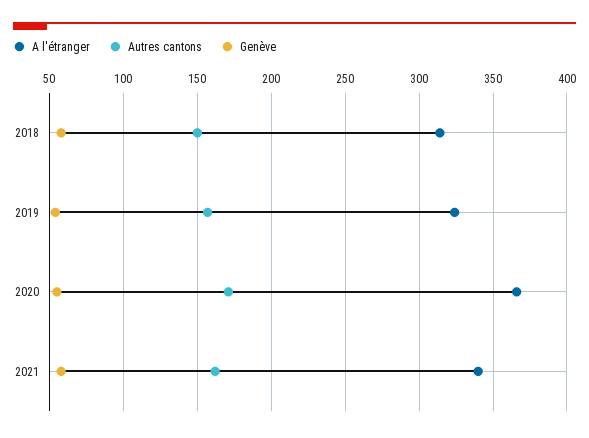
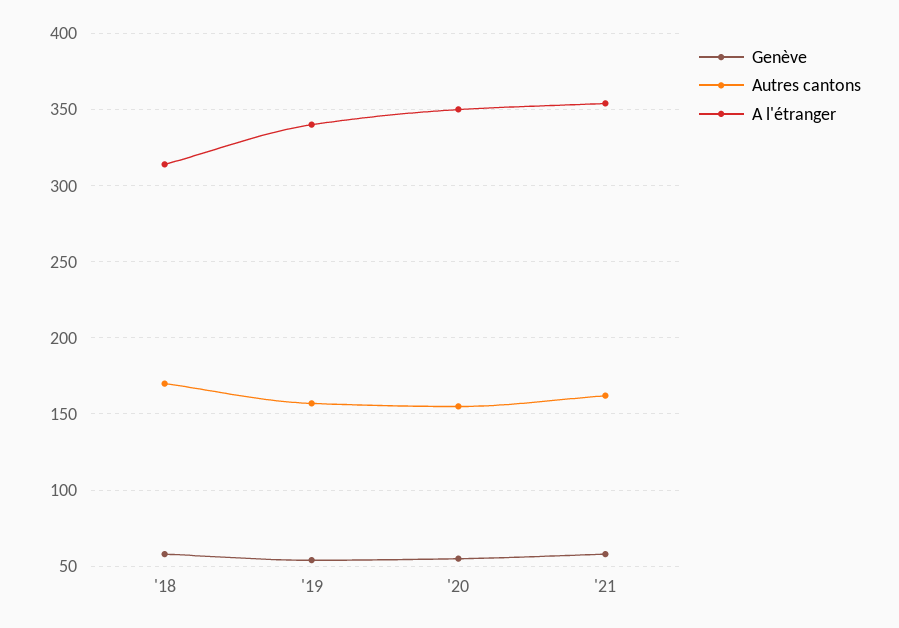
Autres cantons, 2018: 150 -> 170
A l'étranger, 2019: 325 -> 340
A l'étranger, 2020: 365 -> 350
Autres cantons, 2020: 170 -> 155
A l'étranger, 2021: 340 -> 355

